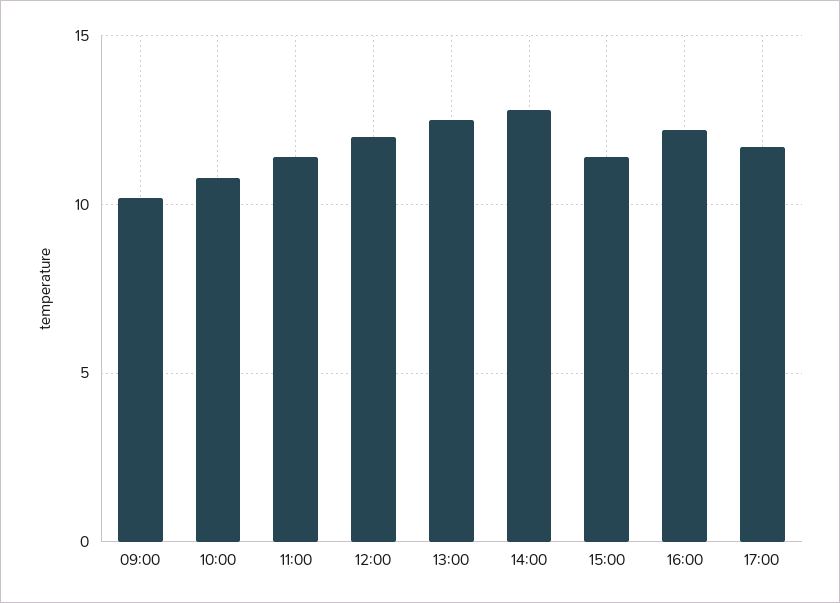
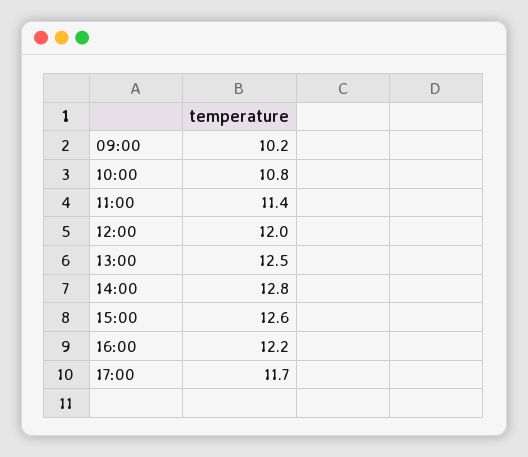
15:00: 11.5 -> 12.6

